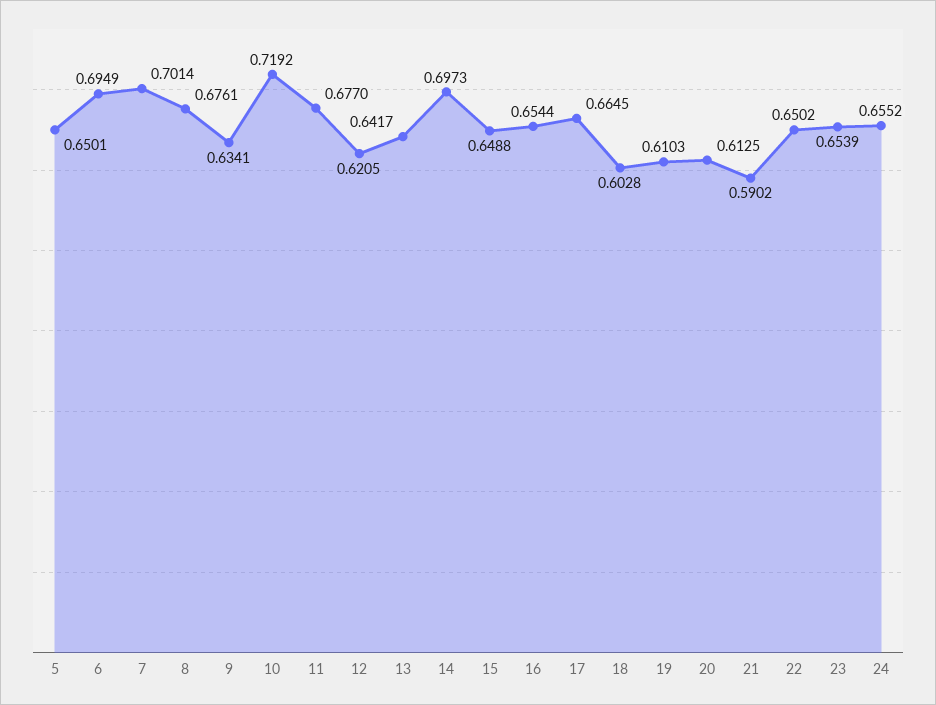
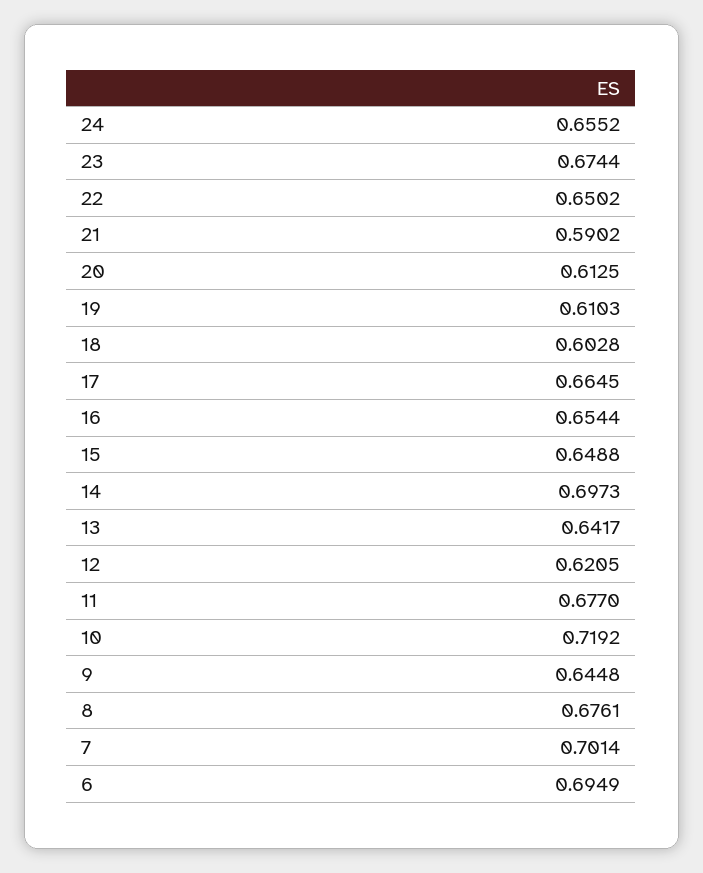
5: 0.6501 -> none
9: 0.6341 -> 0.6448
23: 0.6539 -> 0.6744

